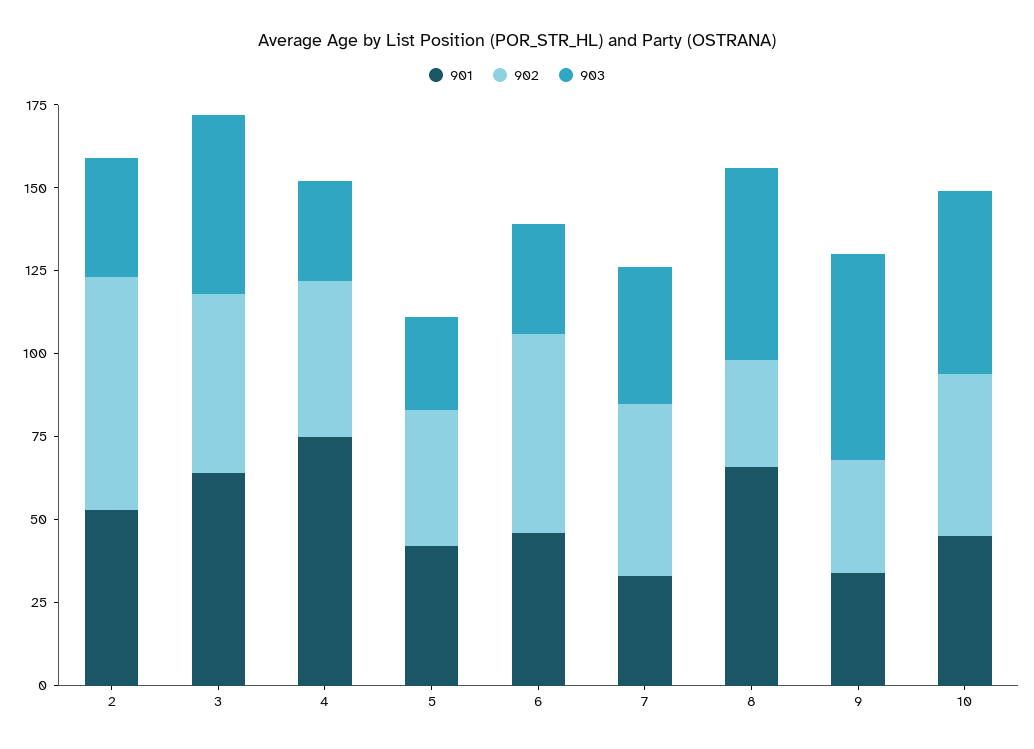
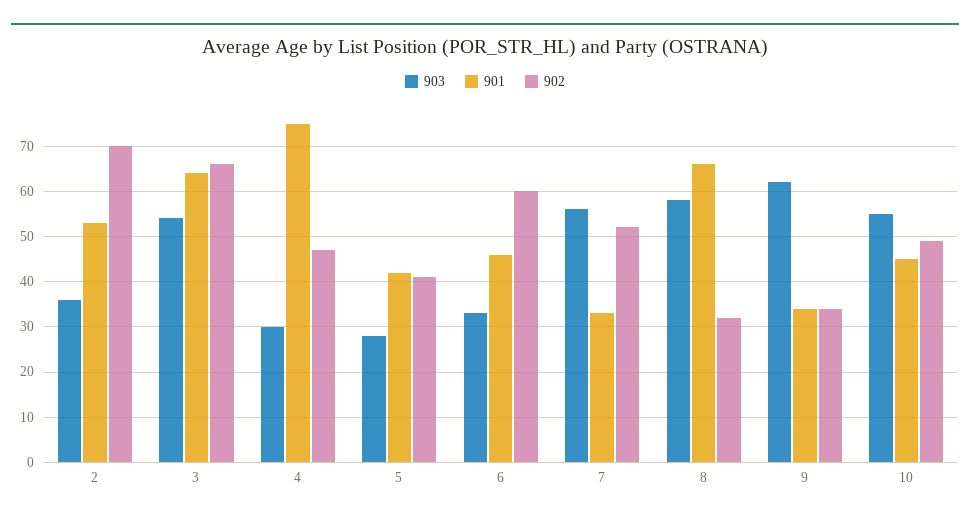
902, 3: 55 -> 65
903, 7: 40 -> 55

